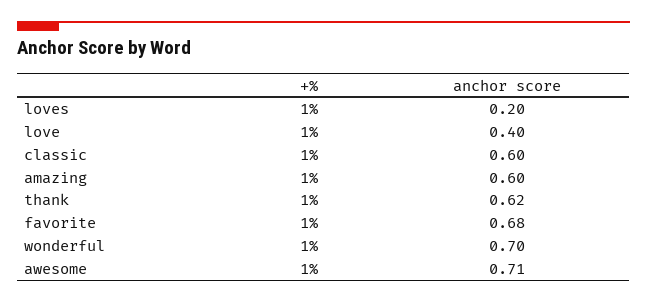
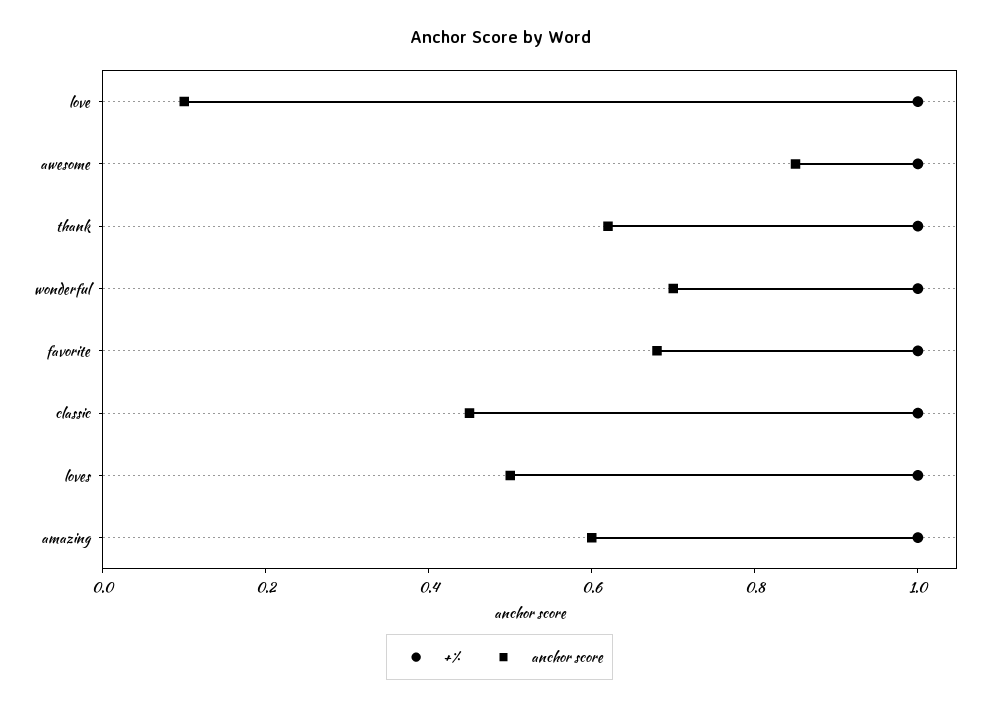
anchor score, loves: 0.2 -> 0.5
anchor score, love: 0.4 -> 0.1
anchor score, classic: 0.6 -> 0.45
anchor score, awesome: 0.71 -> 0.85

